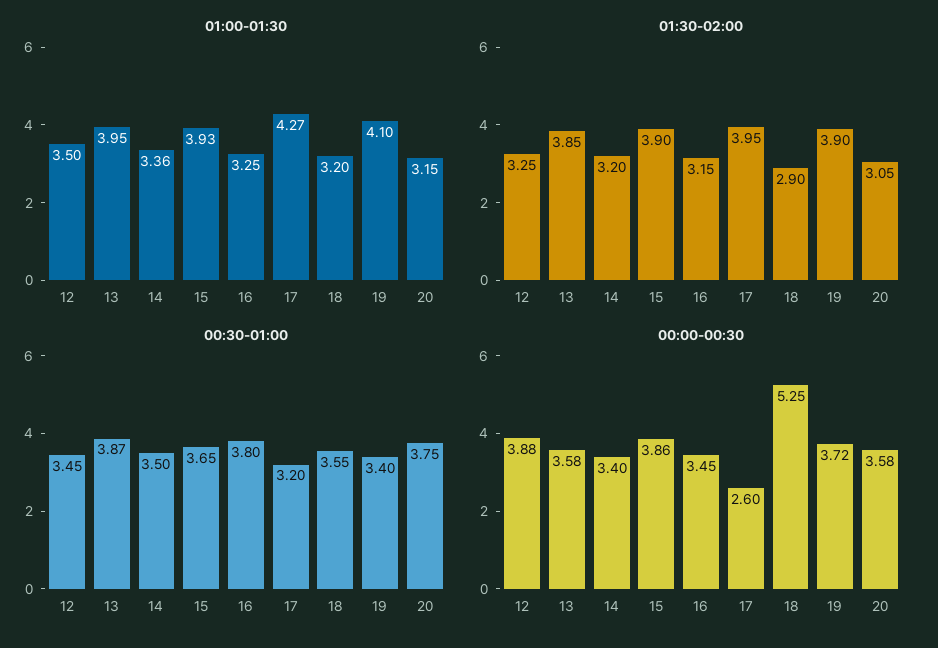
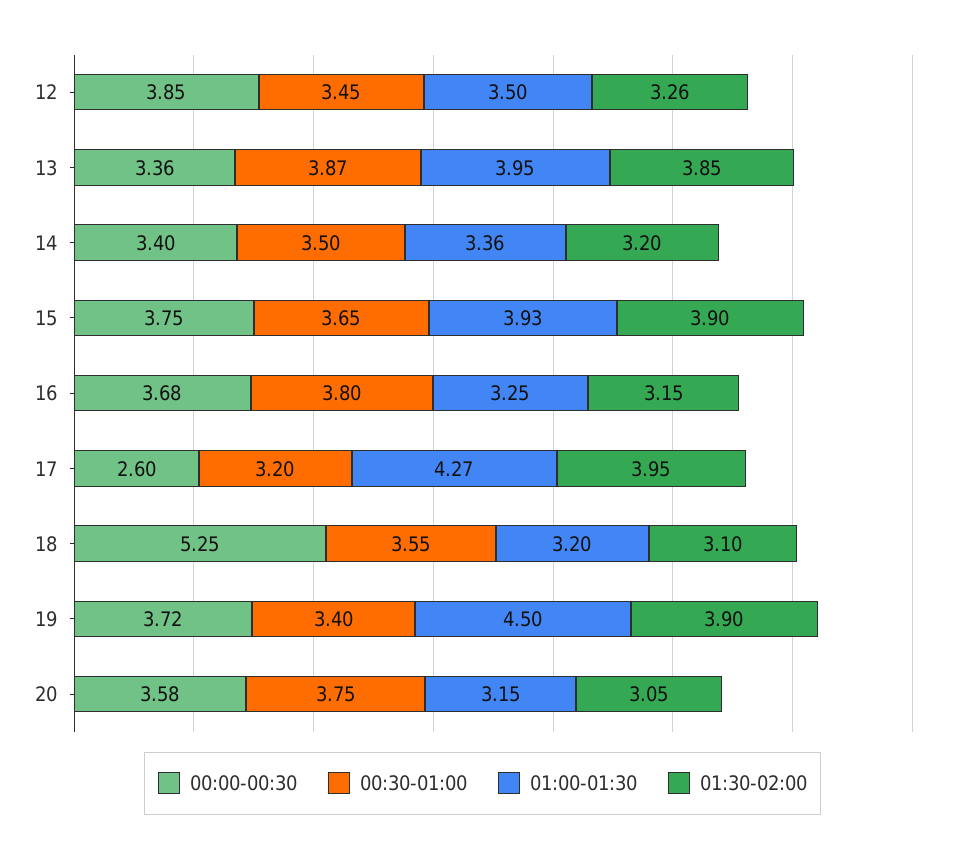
01:00-01:30, 19: 4.1 -> 4.5
01:30-02:00, 12: 3.25 -> 3.26
01:30-02:00, 18: 2.9 -> 3.1
00:00-00:30, 12: 3.88 -> 3.85
00:00-00:30, 13: 3.58 -> 3.36
00:00-00:30, 15: 3.86 -> 3.75
00:00-00:30, 16: 3.45 -> 3.68

